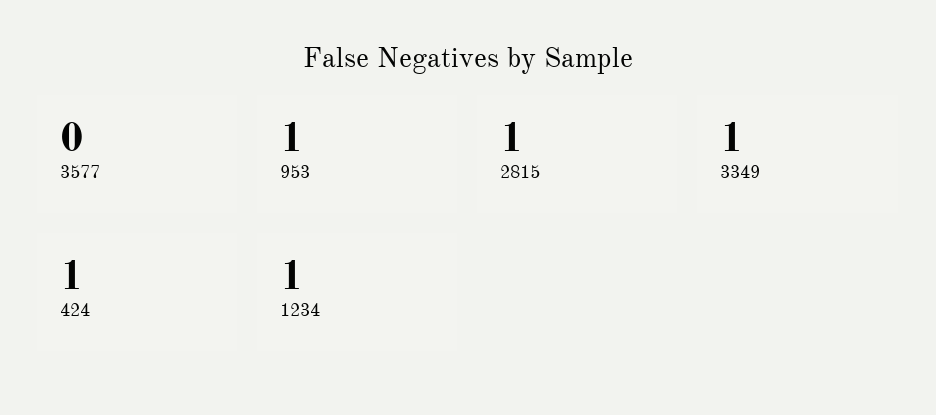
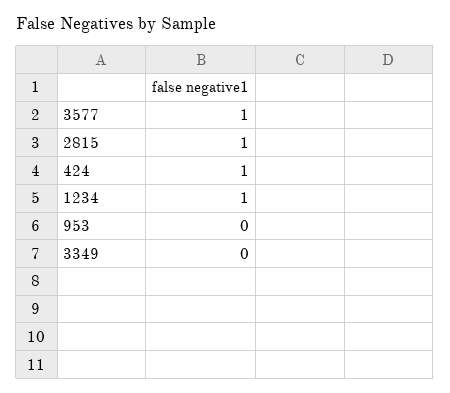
3577: 0 -> 1
953: 1 -> 0
3349: 1 -> 0

